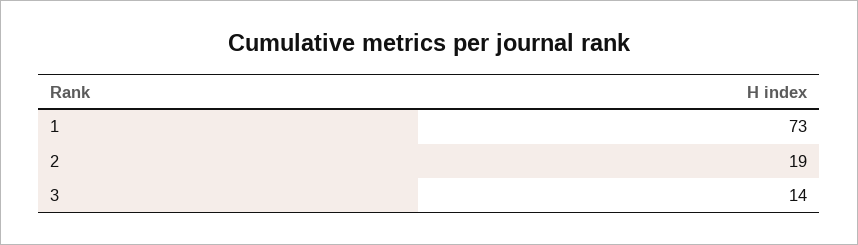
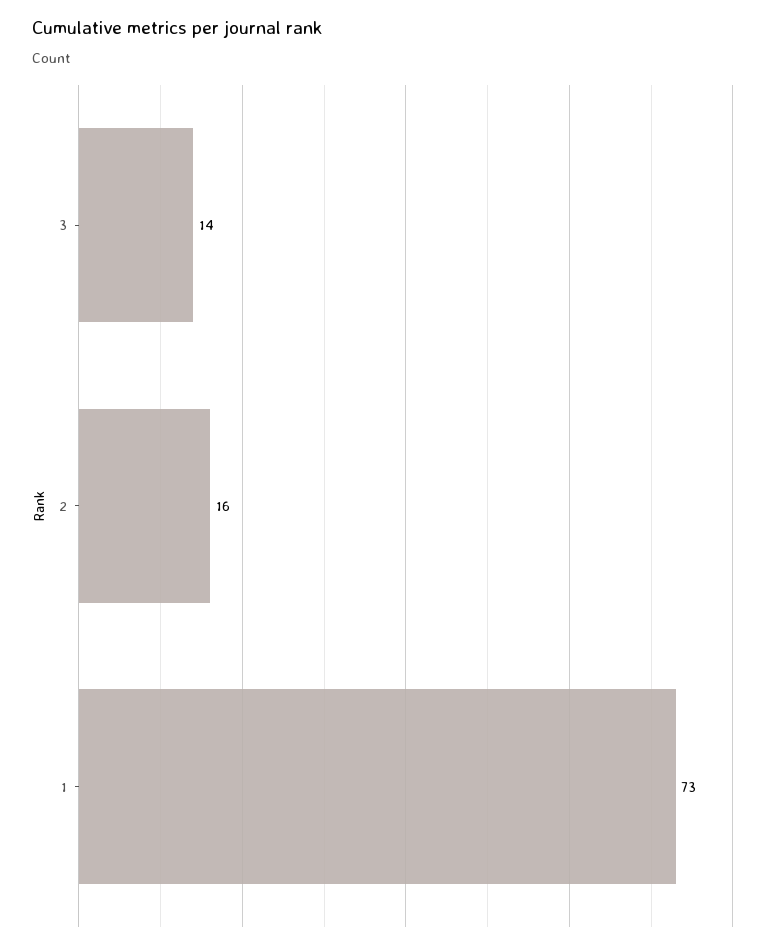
2: 19 -> 16

